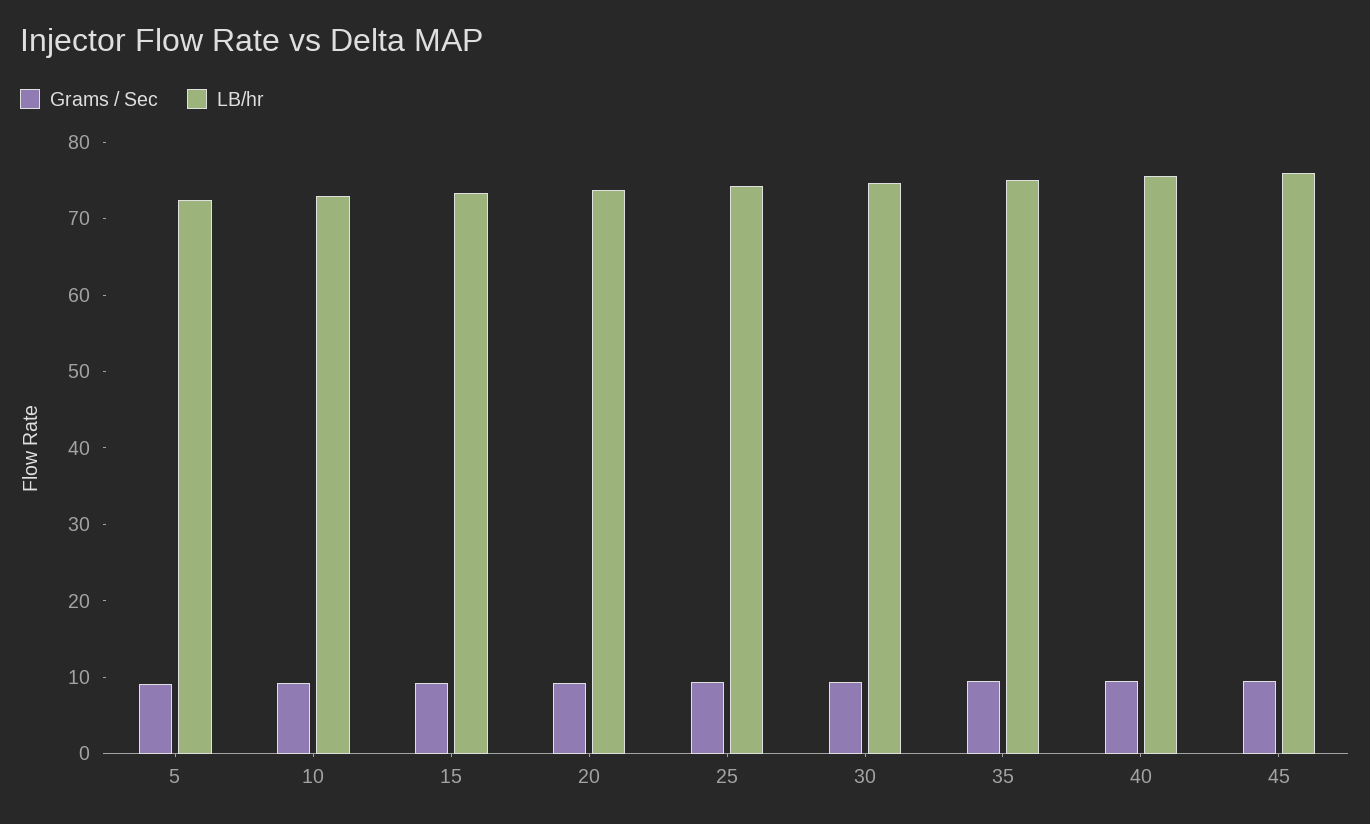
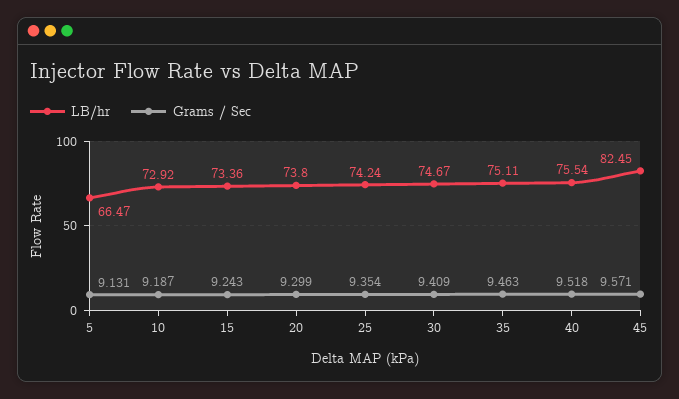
LB/hr, 5: 72 -> 66.47
LB/hr, 45: 76 -> 82.45

